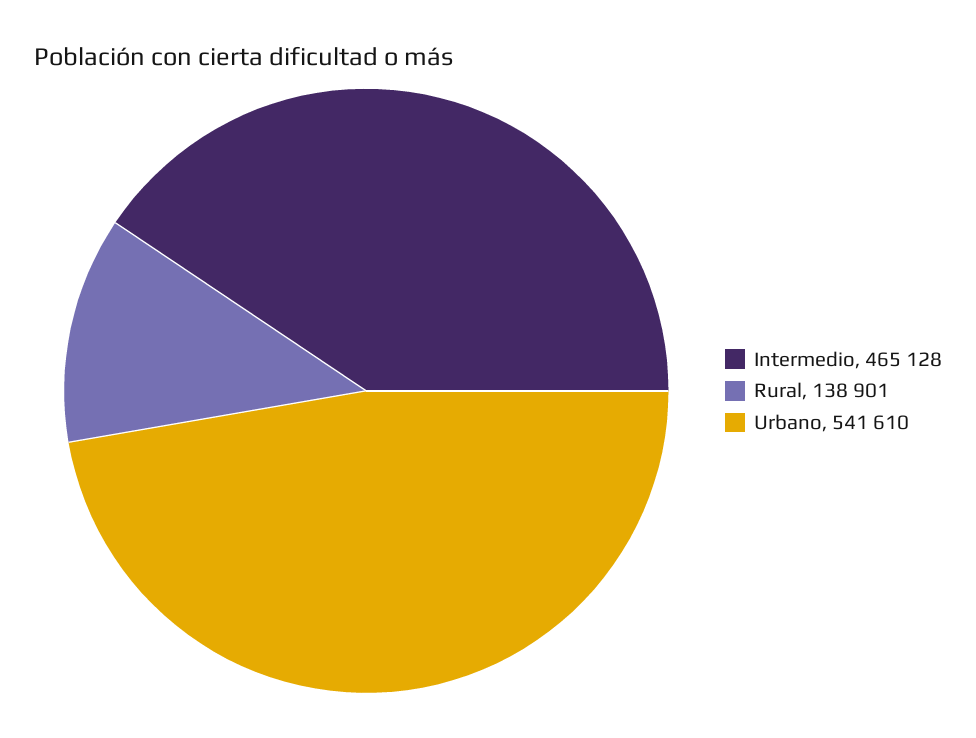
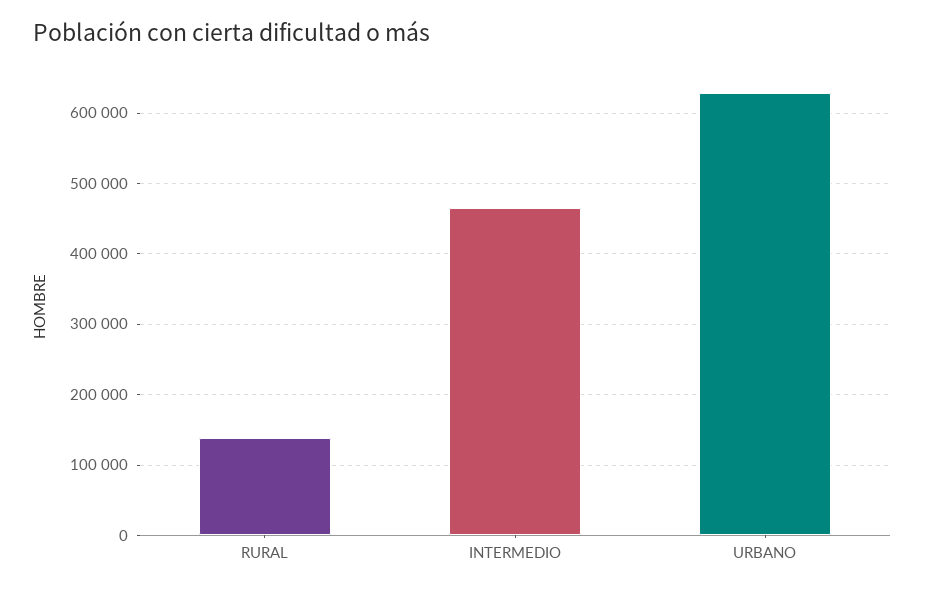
Urbano: 541610 -> 630000

